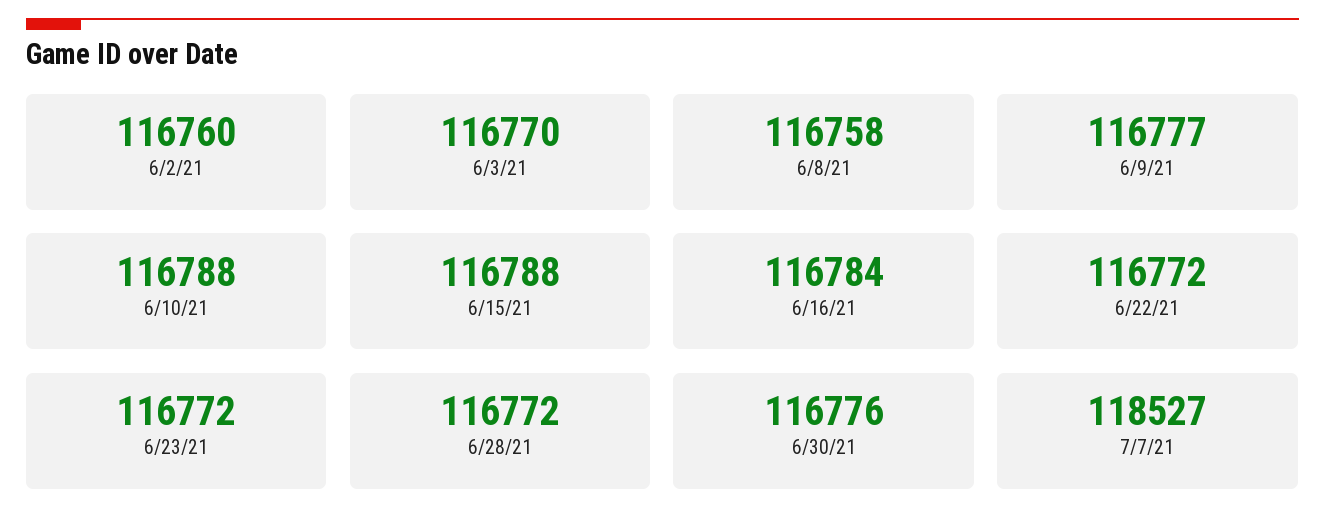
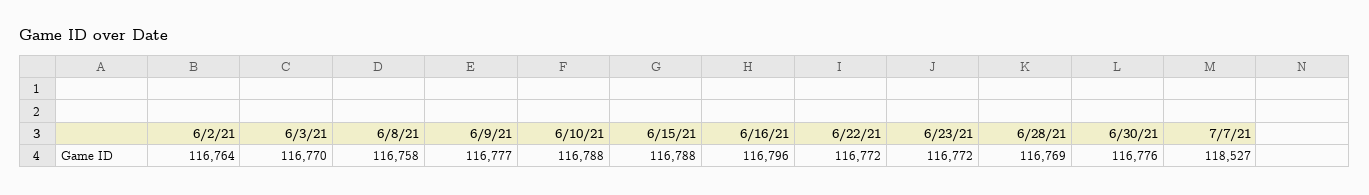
6/2/21: 116760 -> 116764
6/16/21: 116784 -> 116796
6/28/21: 116772 -> 116769

